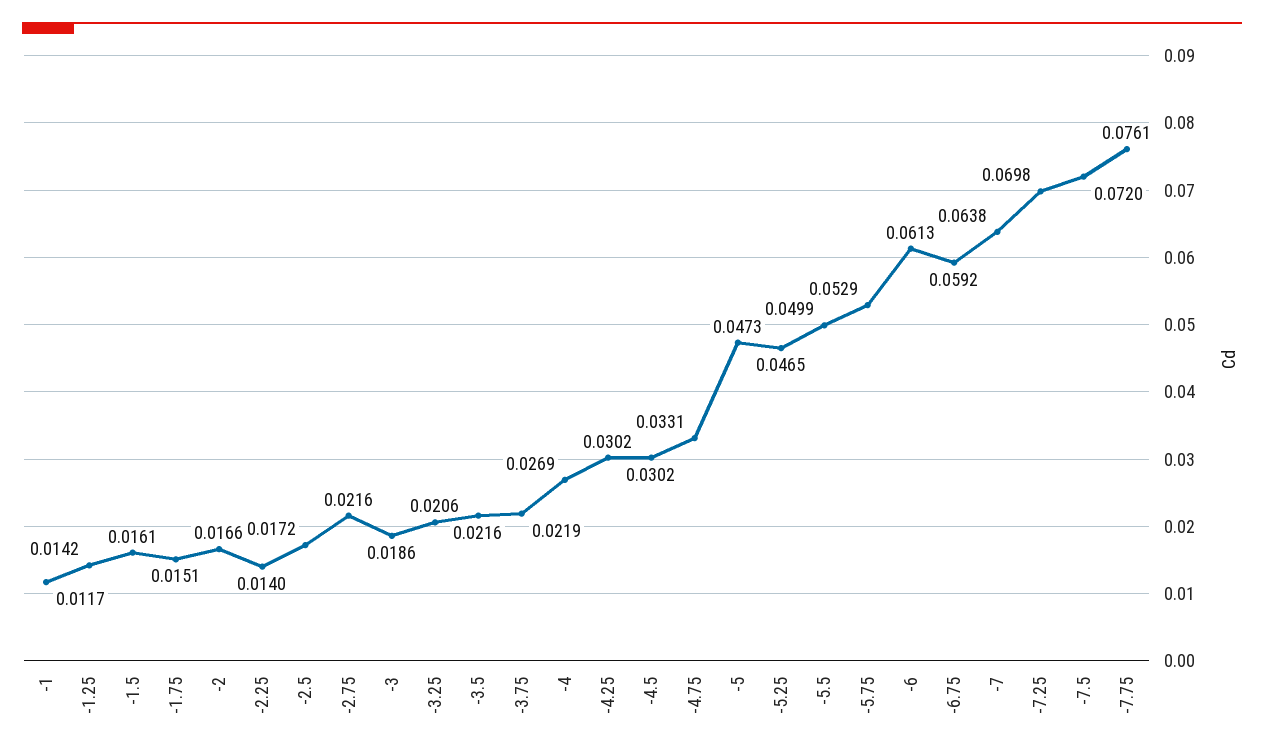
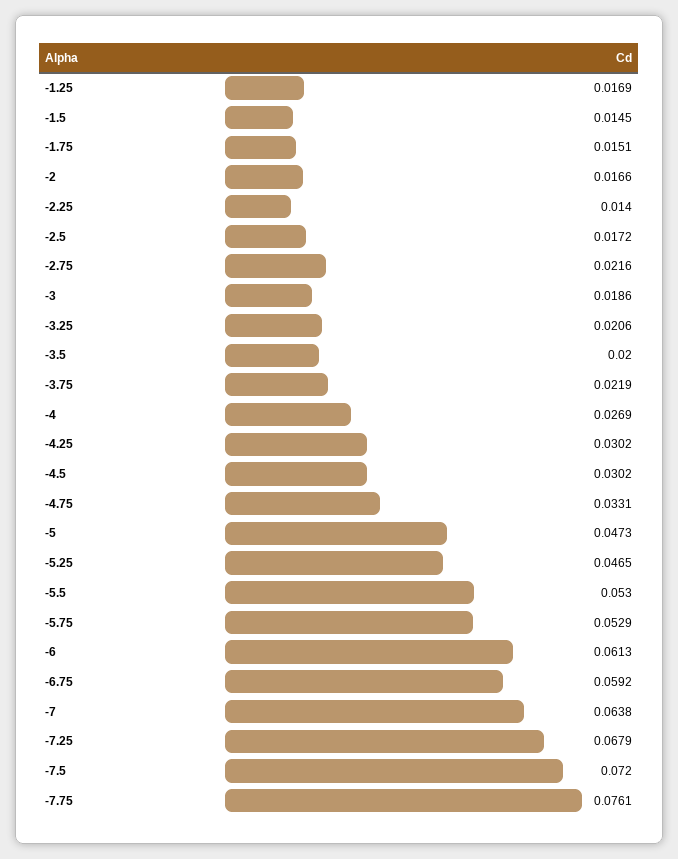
-1: 0.0117 -> none
-1.25: 0.0142 -> 0.0169
-1.5: 0.0161 -> 0.0145
-3.5: 0.0216 -> 0.02
-5.5: 0.0499 -> 0.053
-7.25: 0.0698 -> 0.0679

